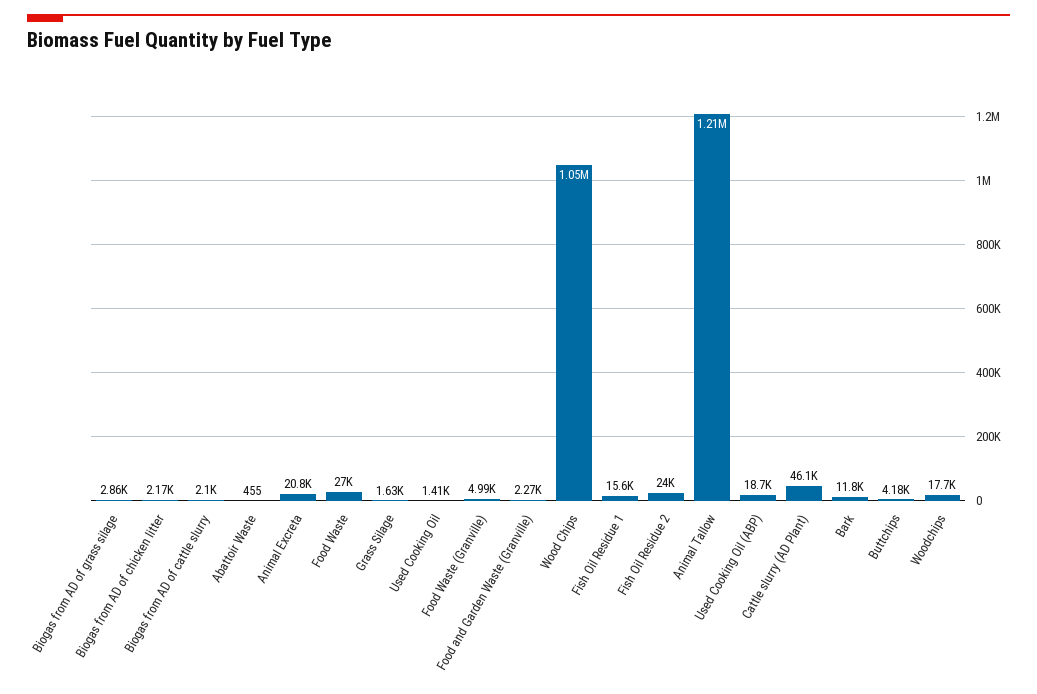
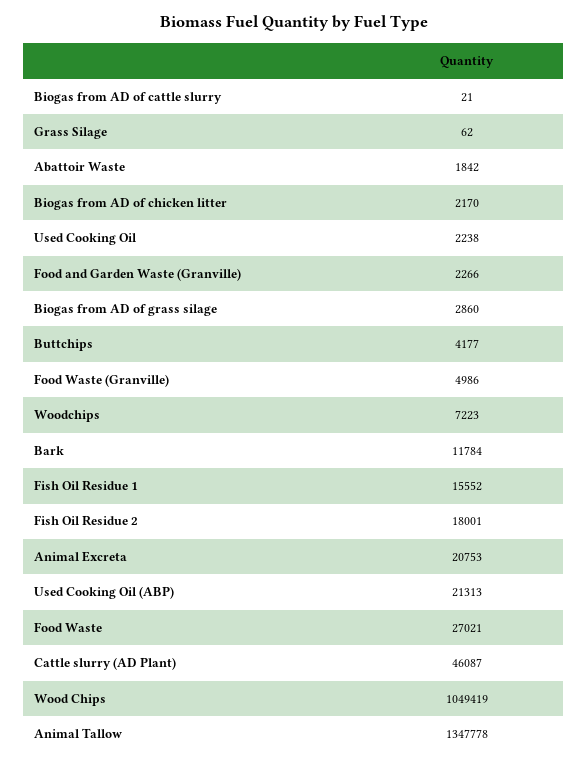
Biogas from AD of cattle slurry: 2100 -> 21
Abattoir Waste: 455 -> 1842
Grass Silage: 1630 -> 62
Used Cooking Oil: 1410 -> 2238
Fish Oil Residue 2: 24000 -> 18001
Animal Tallow: 1210000 -> 1347778
Used Cooking Oil (ABP): 18700 -> 21313
Woodchips: 17700 -> 7223

